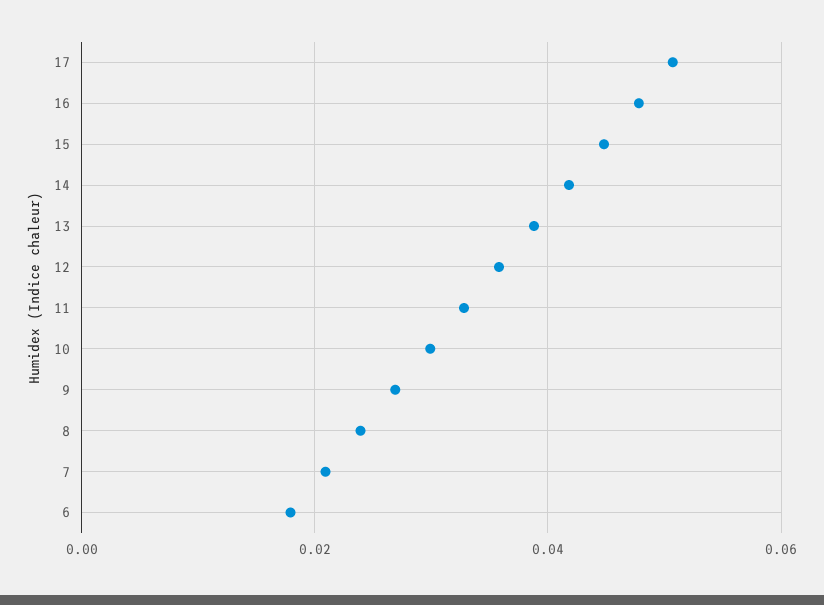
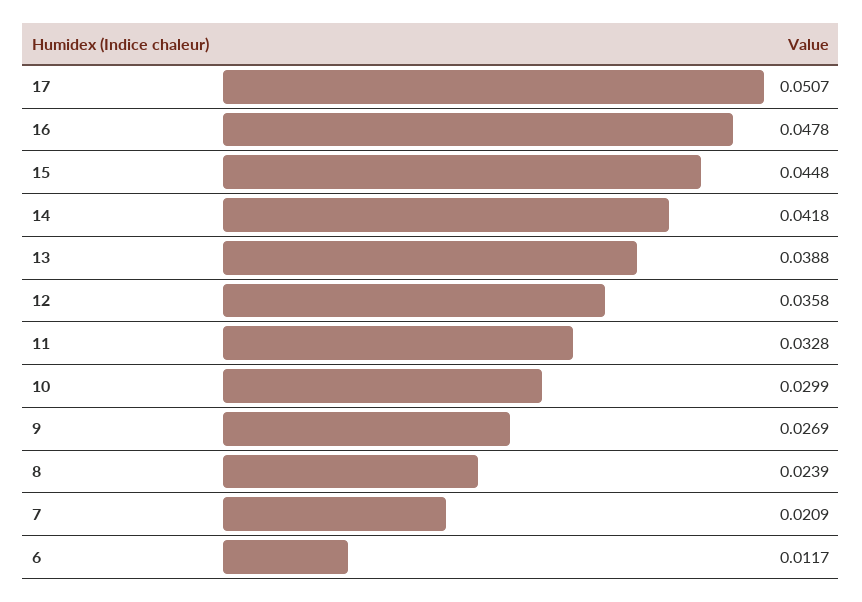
6: 0.018 -> 0.0117

